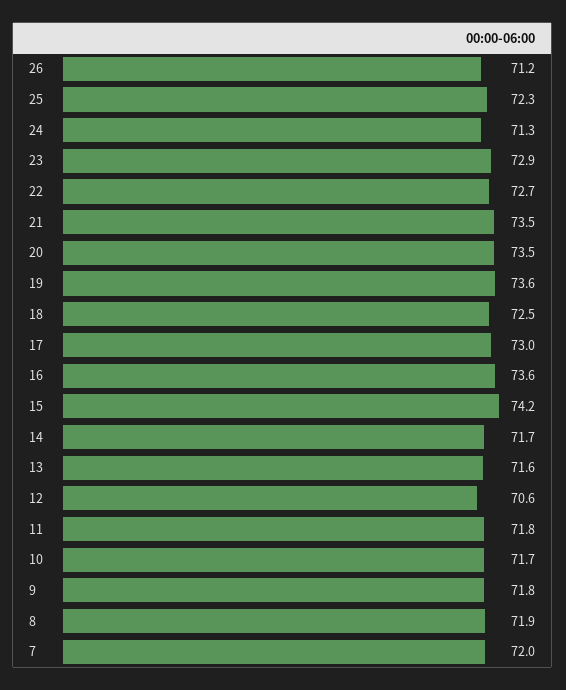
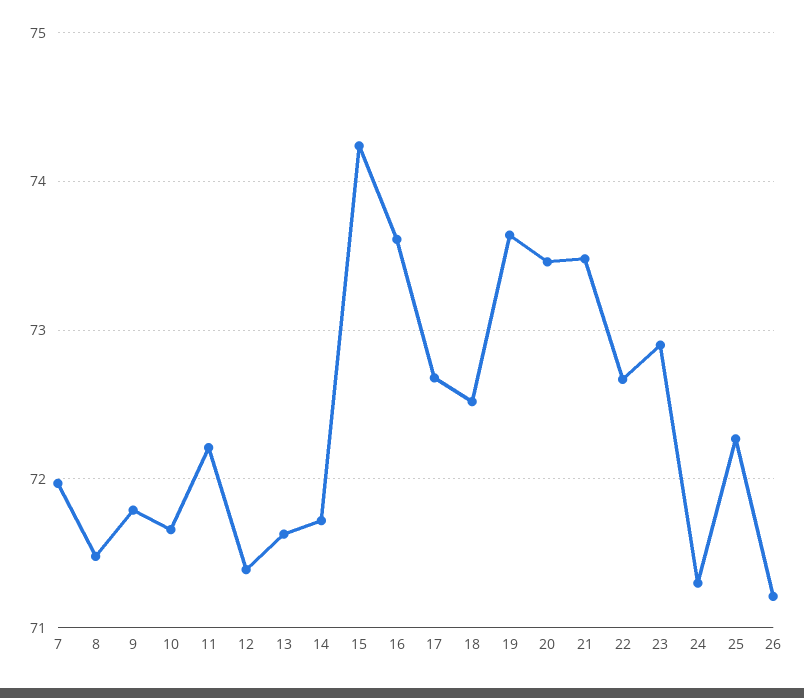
17: 73 -> 72.7
12: 70.6 -> 71.4
11: 71.8 -> 72.2
8: 71.9 -> 71.5

